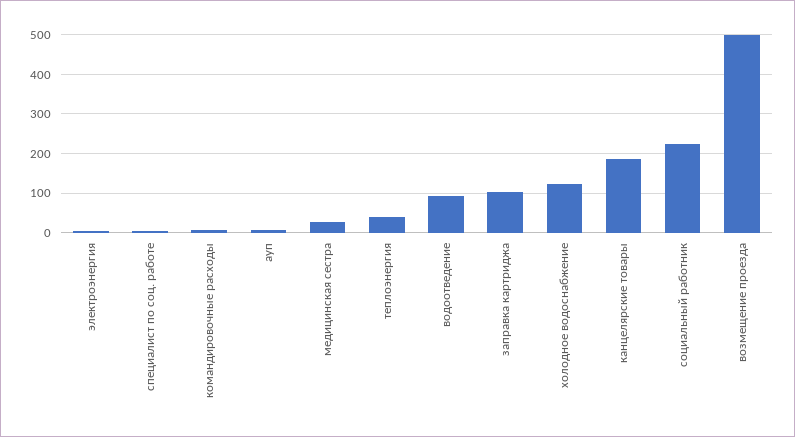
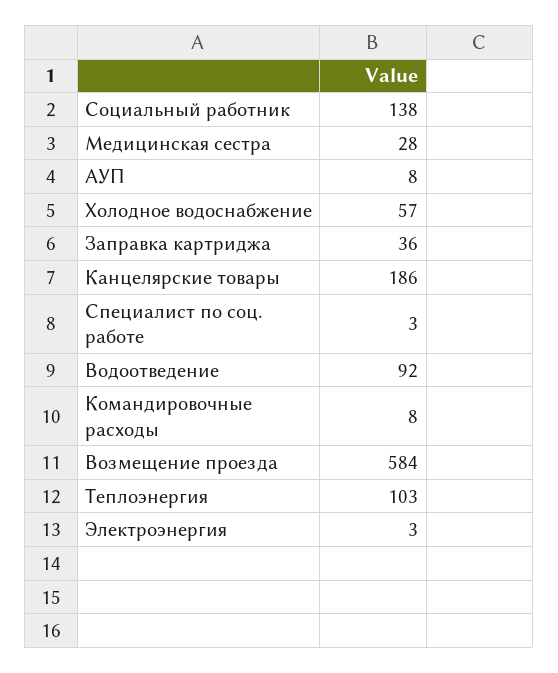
теплоэнергия: 40 -> 103
заправка картриджа: 100 -> 36
холодное водоснабжение: 120 -> 57
социальный работник: 220 -> 138
возмещение проезда: 500 -> 584

